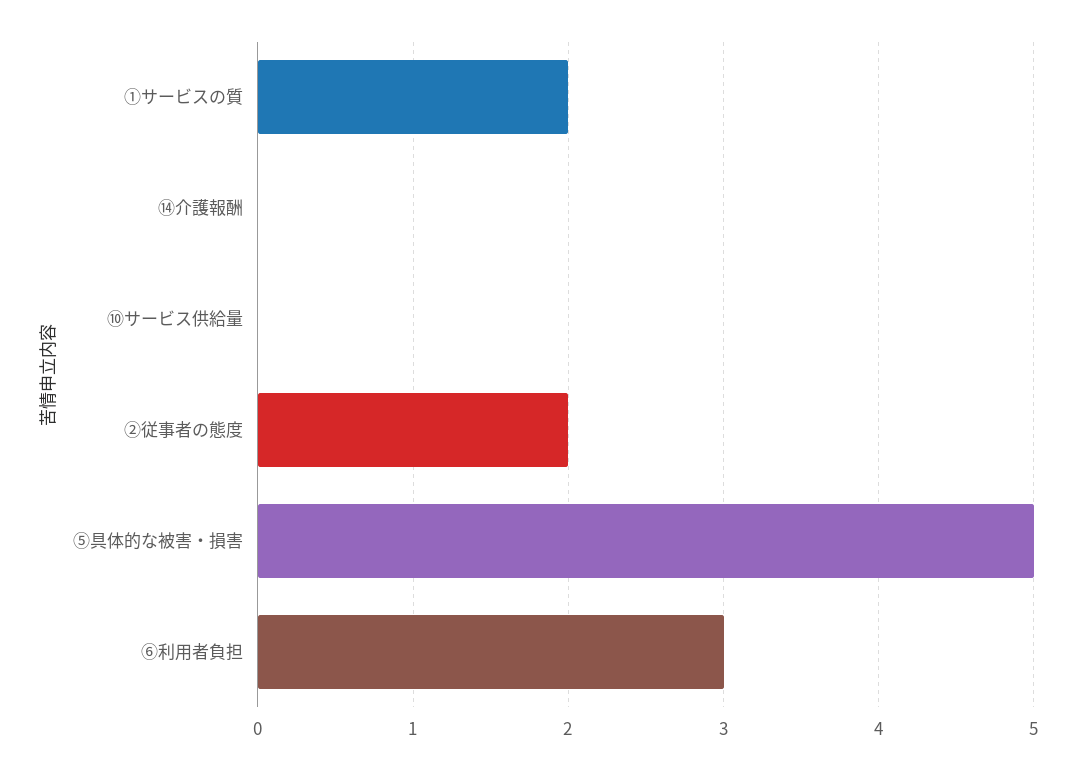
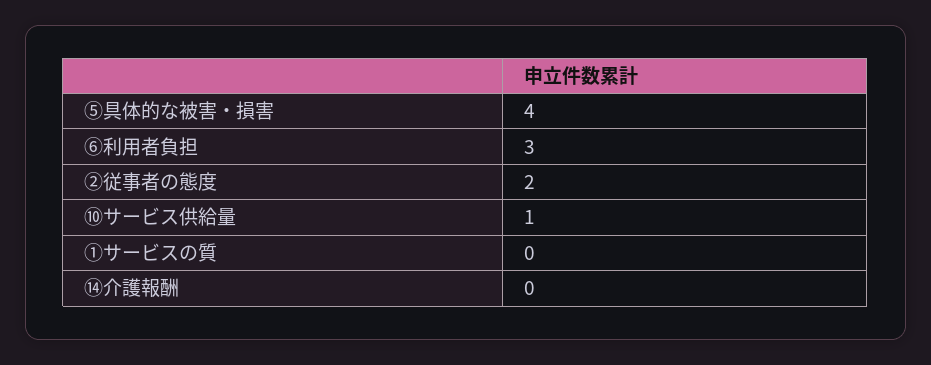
①サービスの質: 2 -> 0
⑩サービス供給量: 0 -> 1
⑤具体的な被害・損害: 5 -> 4

